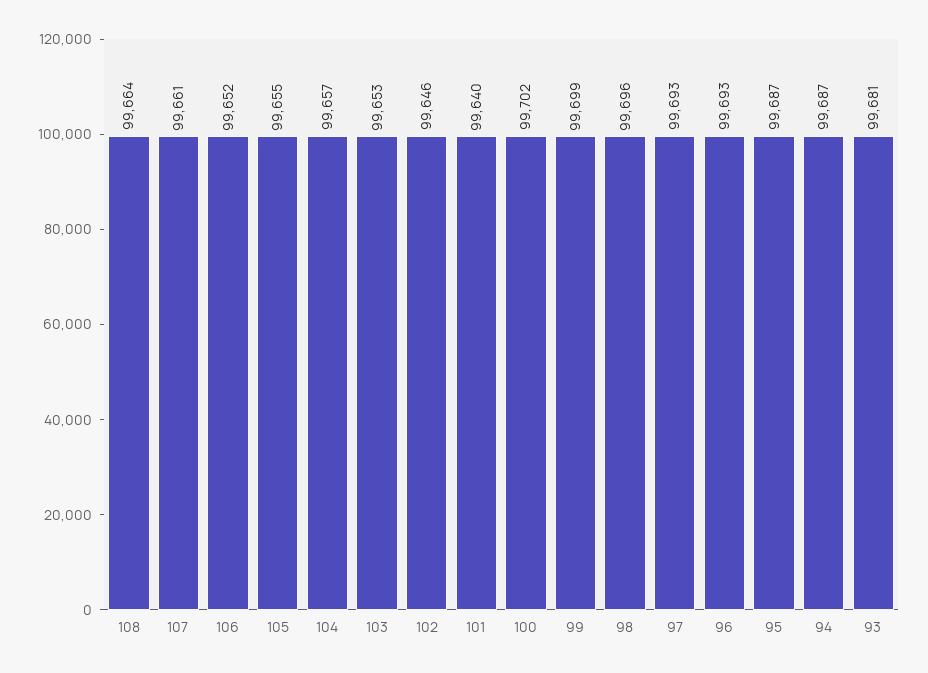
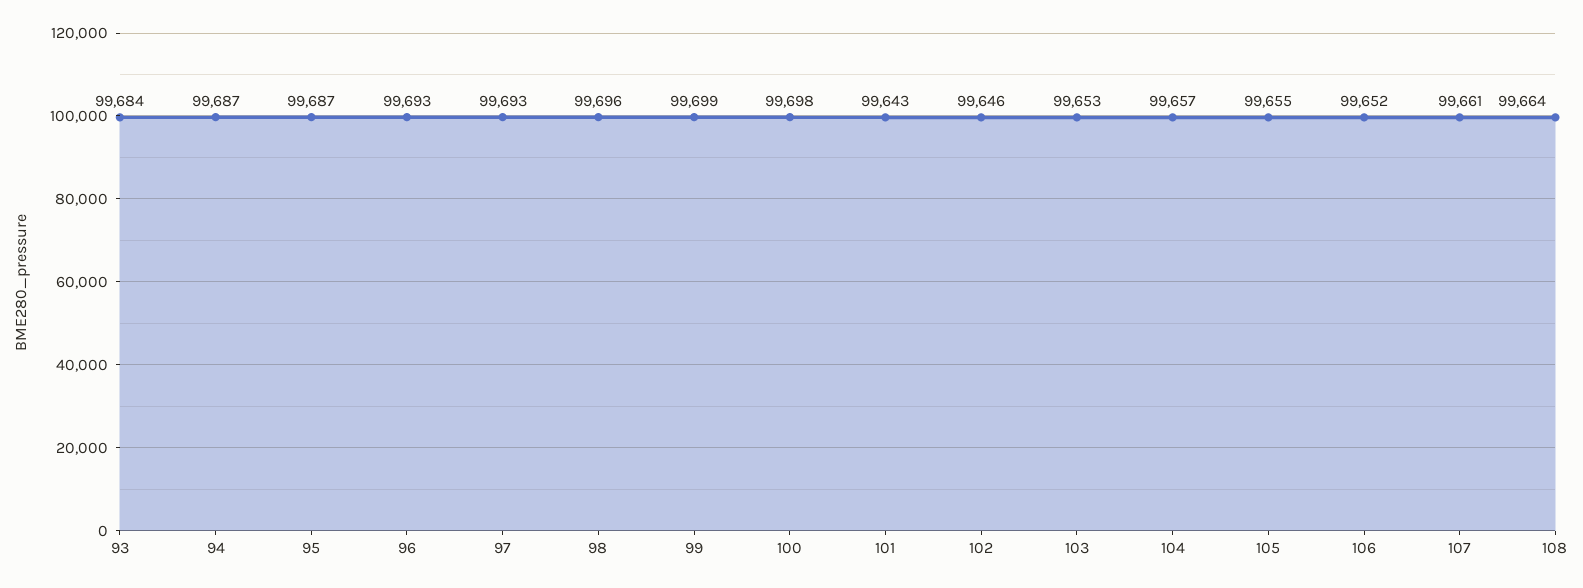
101: 99640 -> 99643
100: 99702 -> 99698
93: 99681 -> 99684

